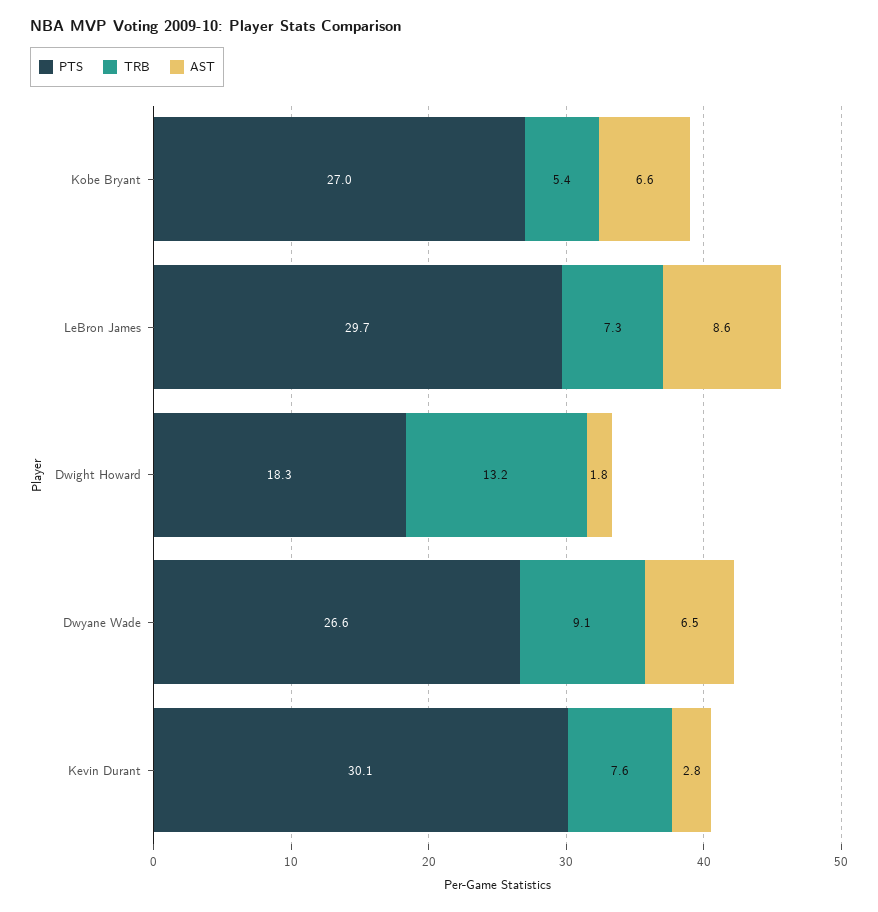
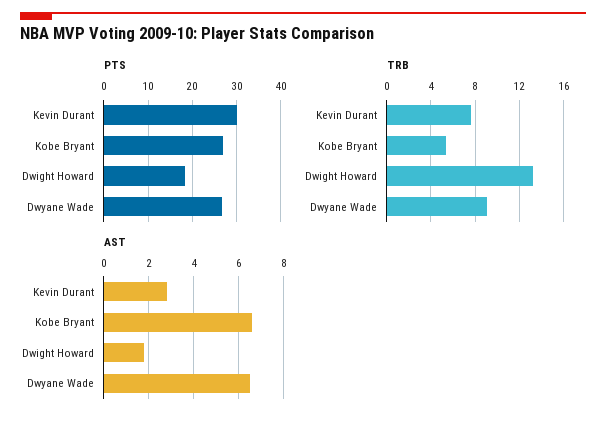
PTS, LeBron James: 29.7 -> none
TRB, LeBron James: 7.3 -> none
AST, LeBron James: 8.6 -> none

